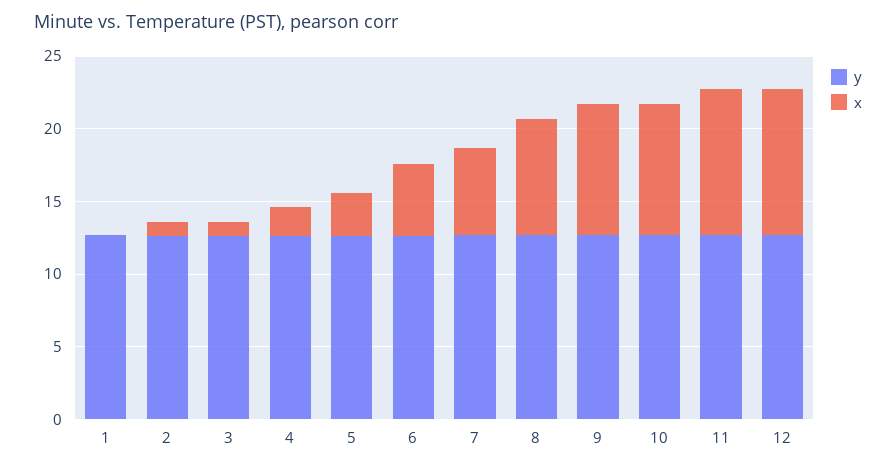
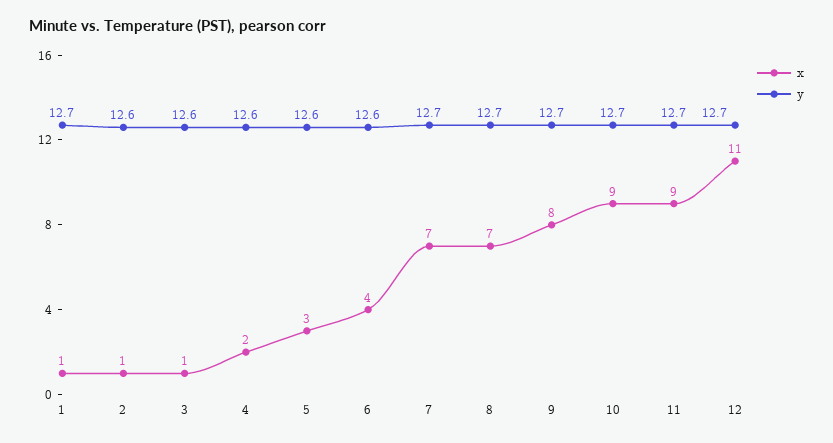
x, 1: 0 -> 1
x, 6: 5 -> 4
x, 7: 6 -> 7
x, 8: 8 -> 7
x, 9: 9 -> 8
x, 11: 10 -> 9
x, 12: 10 -> 11

